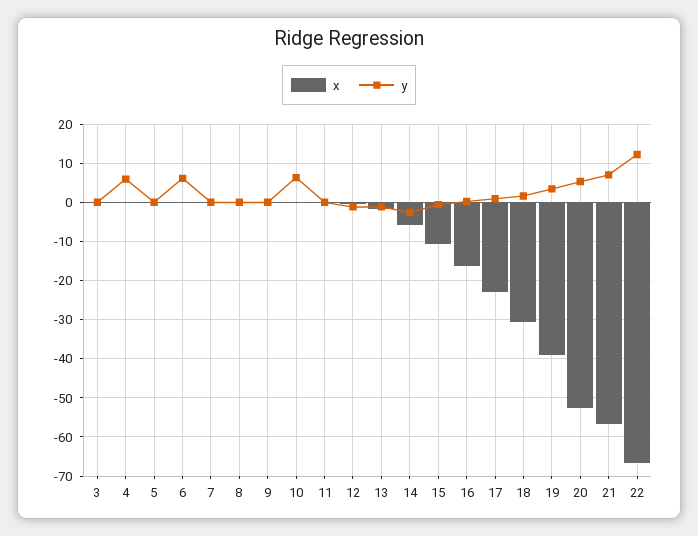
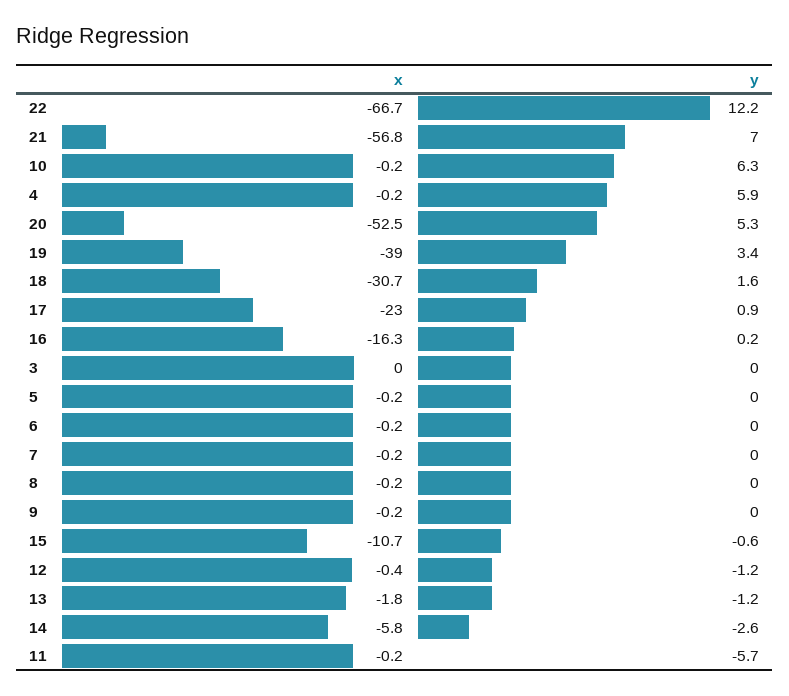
y, 6: 6 -> 0
y, 11: 0 -> -5.7

